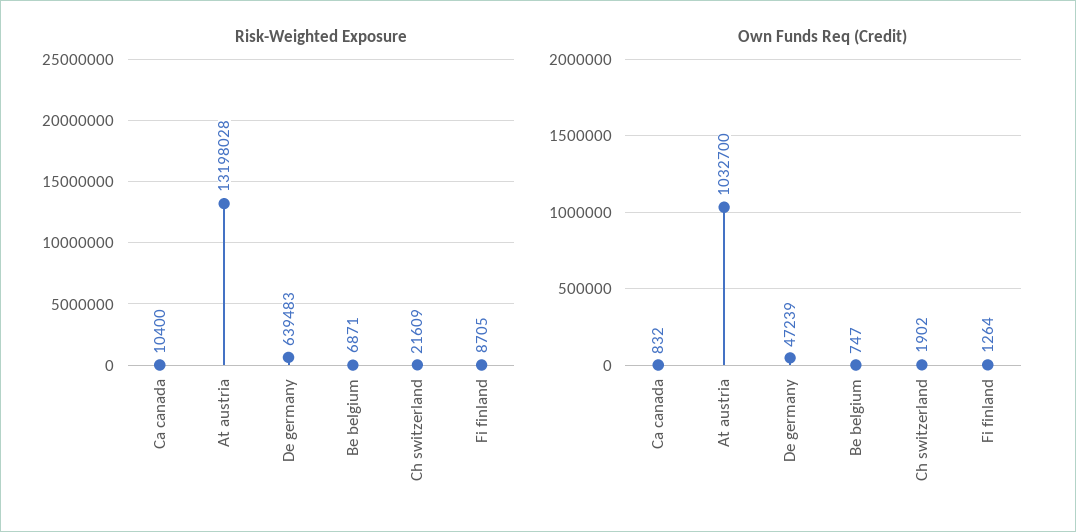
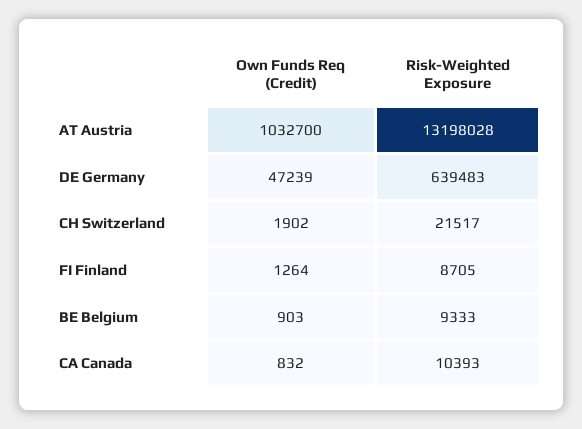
Risk-Weighted Exposure, Ca canada: 10400 -> 10393
Risk-Weighted Exposure, Be belgium: 6871 -> 9333
Risk-Weighted Exposure, Ch switzerland: 21609 -> 21517
Own Funds Req (Credit), Be belgium: 747 -> 903

